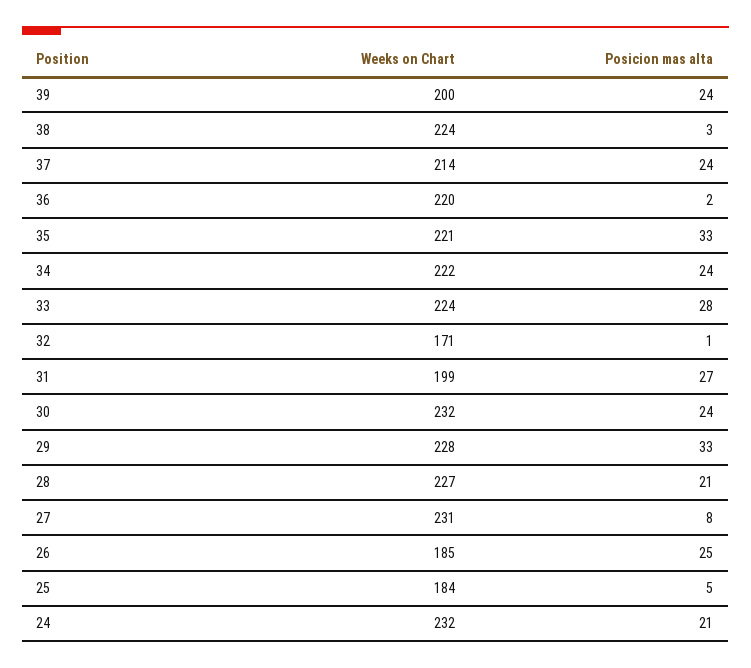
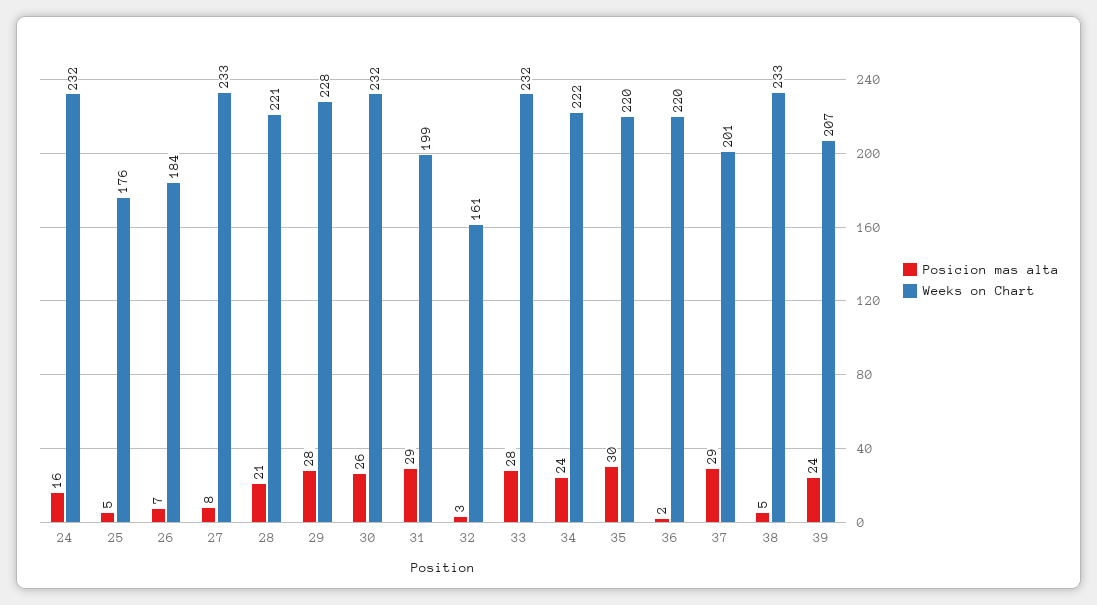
Weeks on Chart, 39: 200 -> 207
Weeks on Chart, 38: 224 -> 233
Posicion mas alta, 38: 3 -> 5
Weeks on Chart, 37: 214 -> 201
Posicion mas alta, 37: 24 -> 29
Weeks on Chart, 35: 221 -> 220
Posicion mas alta, 35: 33 -> 30
Weeks on Chart, 33: 224 -> 232
Weeks on Chart, 32: 171 -> 161
Posicion mas alta, 32: 1 -> 3
Posicion mas alta, 31: 27 -> 29
Posicion mas alta, 30: 24 -> 26
Posicion mas alta, 29: 33 -> 28
Weeks on Chart, 28: 227 -> 221
Weeks on Chart, 27: 231 -> 233
Weeks on Chart, 26: 185 -> 184
Posicion mas alta, 26: 25 -> 7
Weeks on Chart, 25: 184 -> 176
Posicion mas alta, 24: 21 -> 16

